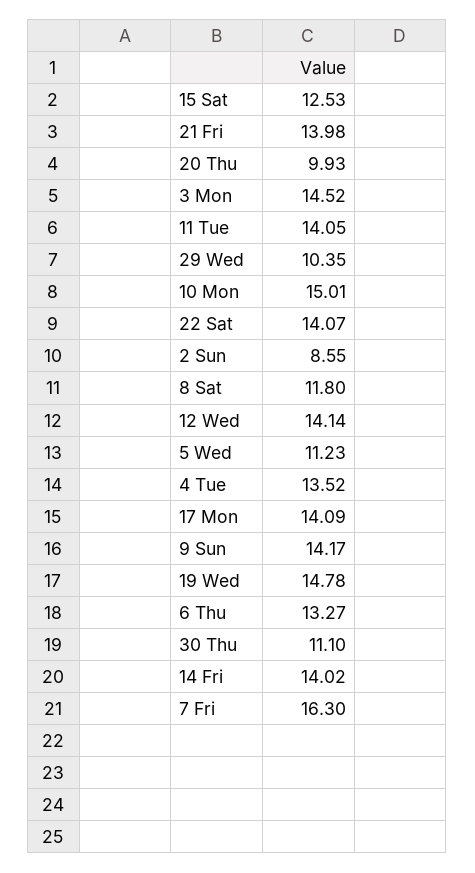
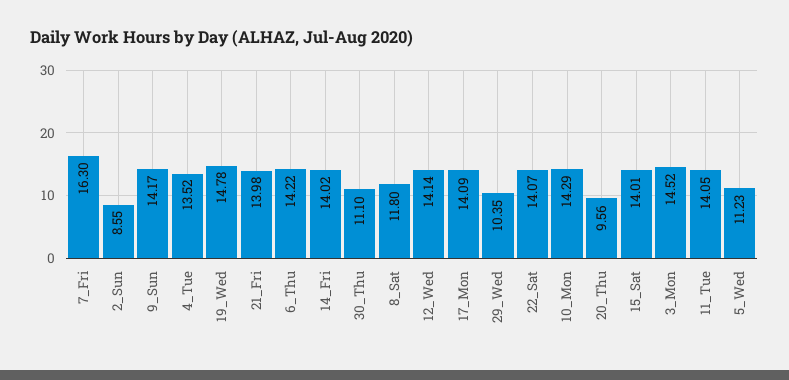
15 Sat: 12.53 -> 14.01
20 Thu: 9.93 -> 9.56
10 Mon: 15.01 -> 14.29
6 Thu: 13.27 -> 14.22

